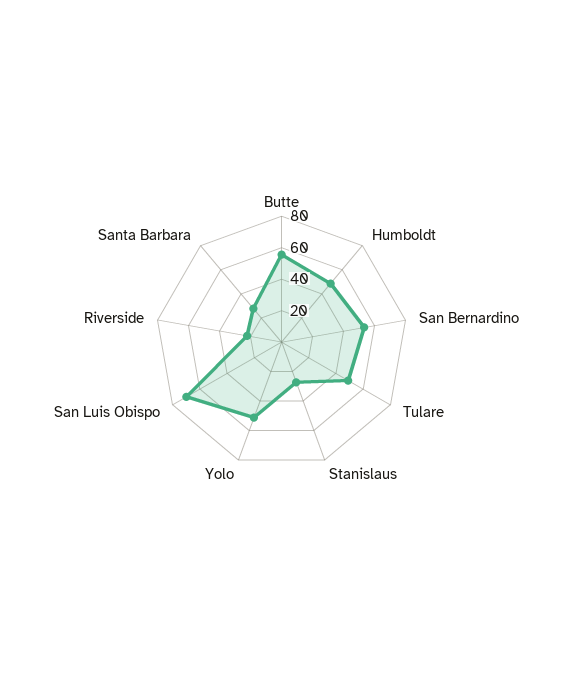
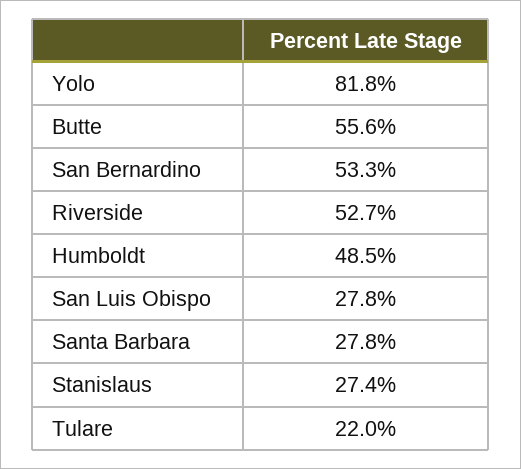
Tulare: 50 -> 22
Yolo: 50 -> 81.8
San Luis Obispo: 70 -> 27.8
Riverside: 20 -> 52.7

